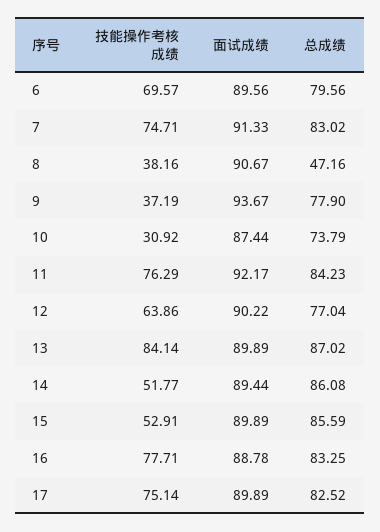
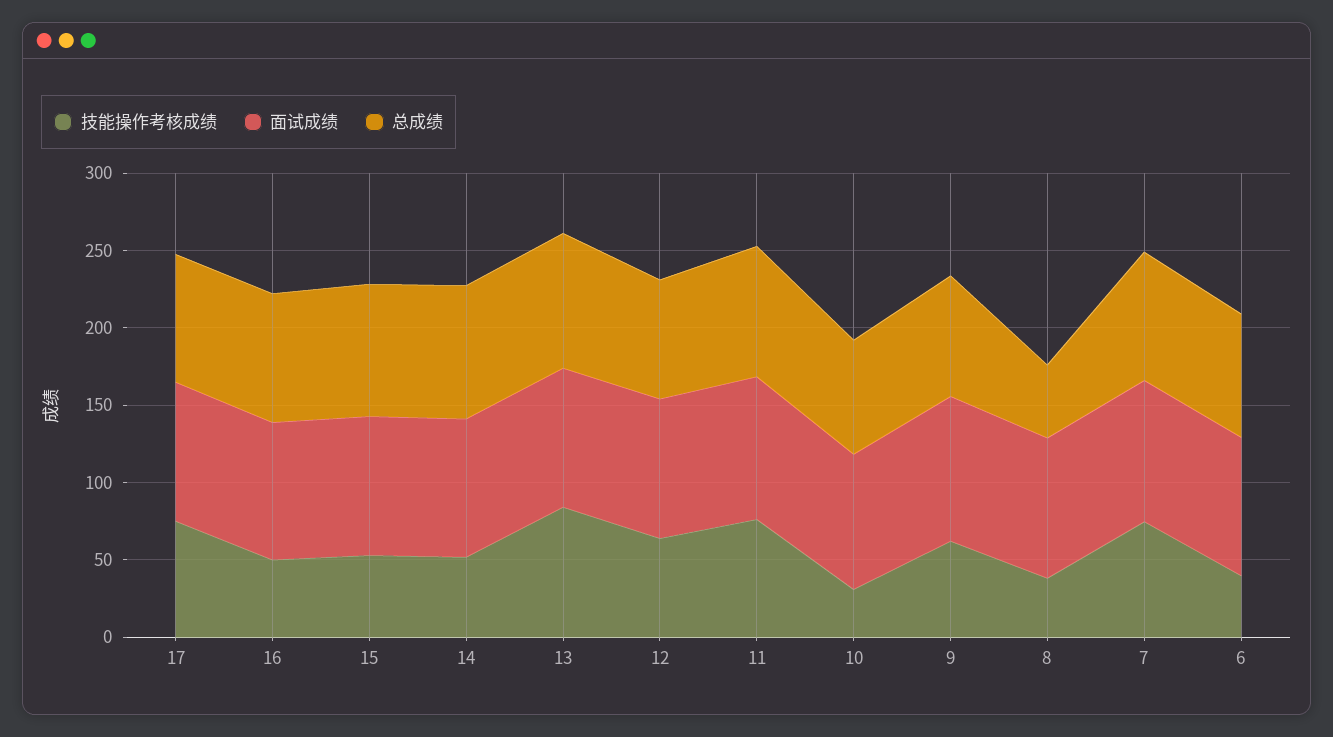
技能操作考核成绩, 6: 69.57 -> 40
技能操作考核成绩, 9: 37.19 -> 60
技能操作考核成绩, 16: 77.71 -> 50

